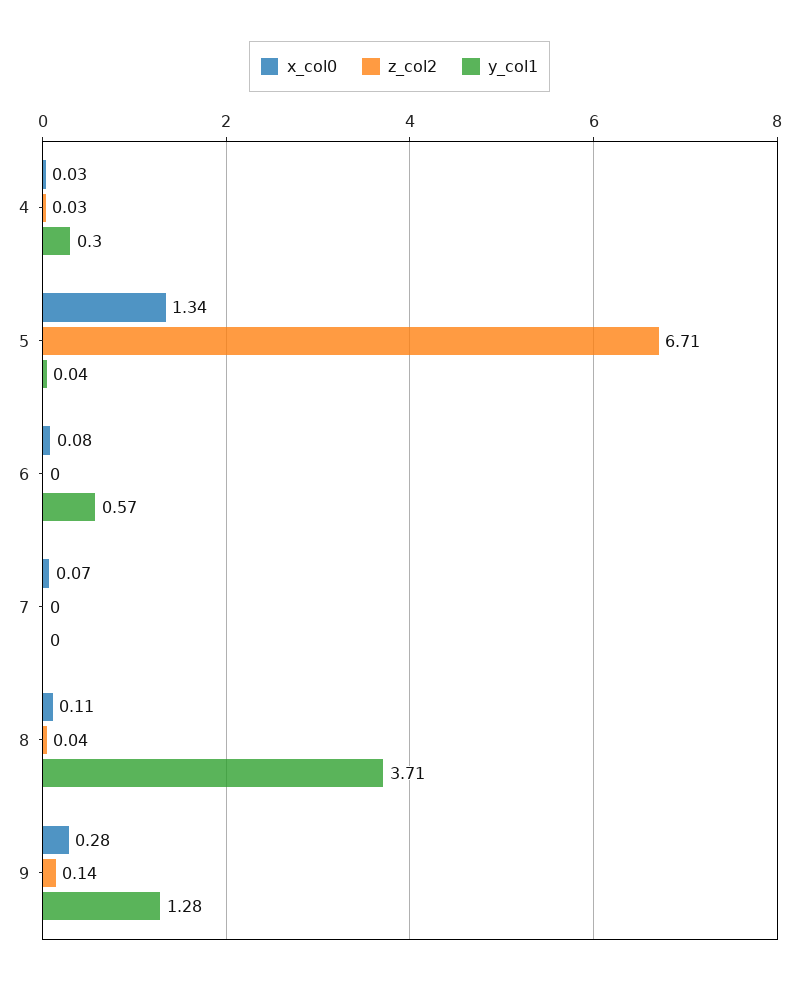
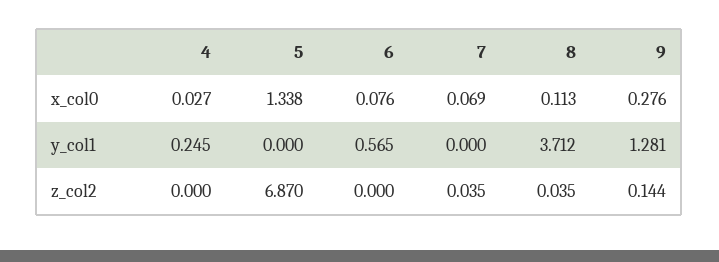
z_col2, 4: 0.03 -> 0
y_col1, 4: 0.3 -> 0.245
z_col2, 5: 6.71 -> 6.87
y_col1, 5: 0.04 -> 0
z_col2, 7: 0 -> 0.035

